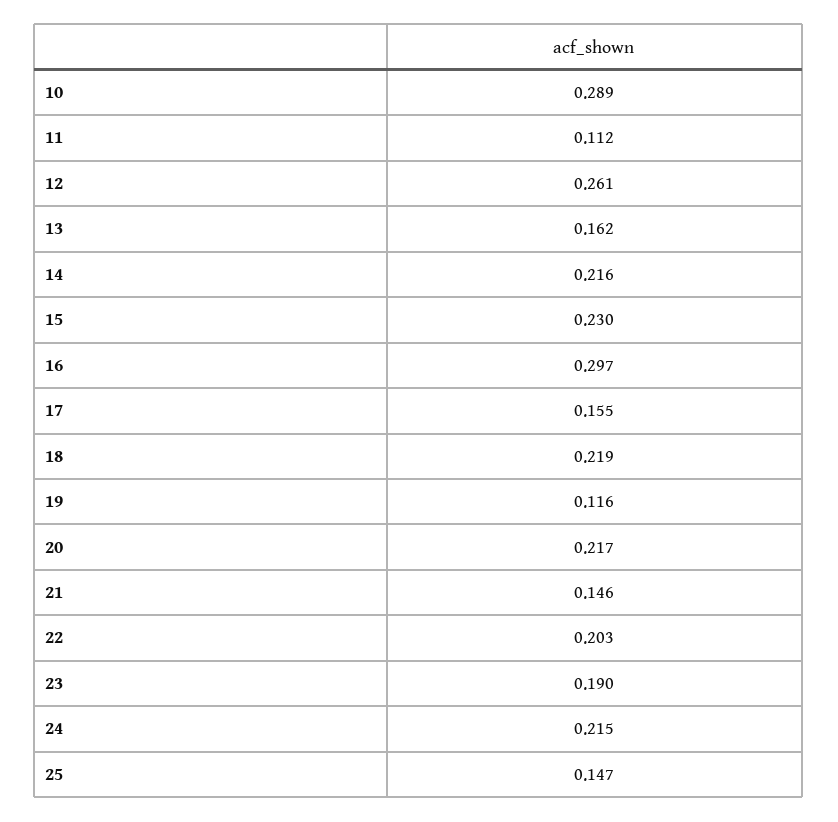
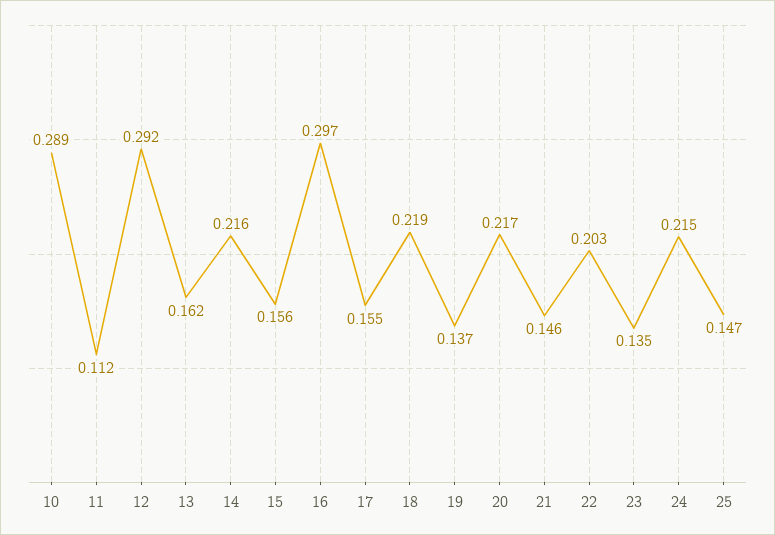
12: 0.261 -> 0.292
15: 0.23 -> 0.156
19: 0.116 -> 0.137
23: 0.19 -> 0.135

